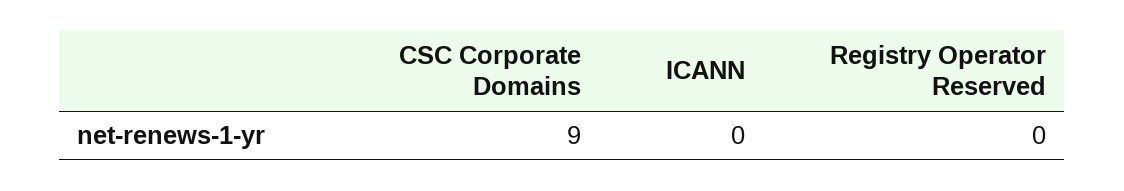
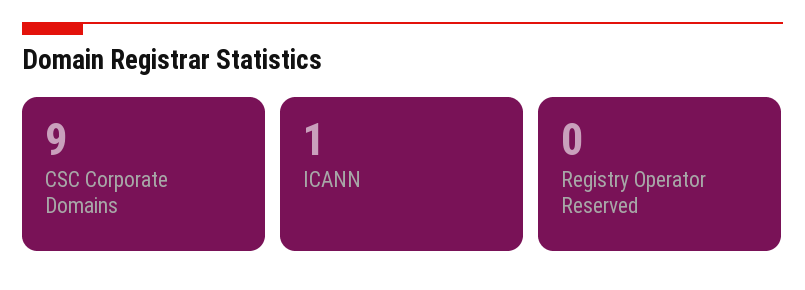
ICANN: 0 -> 1

